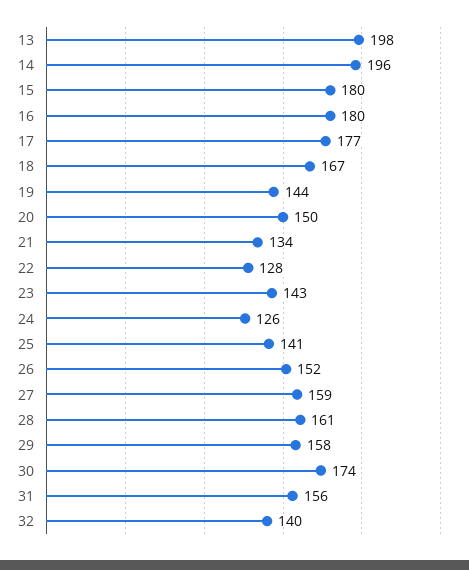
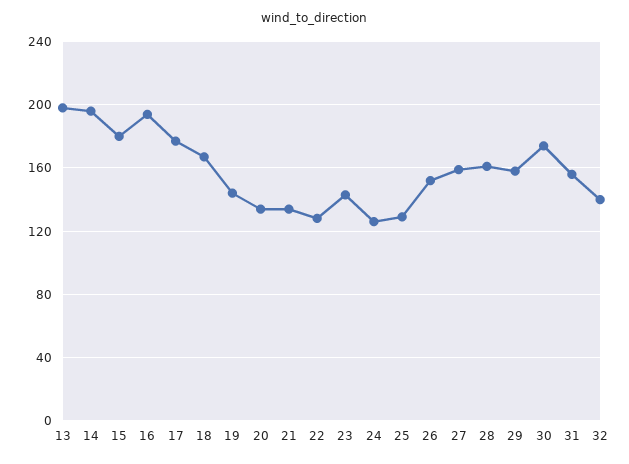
16: 180 -> 195
20: 150 -> 135
25: 141 -> 130

